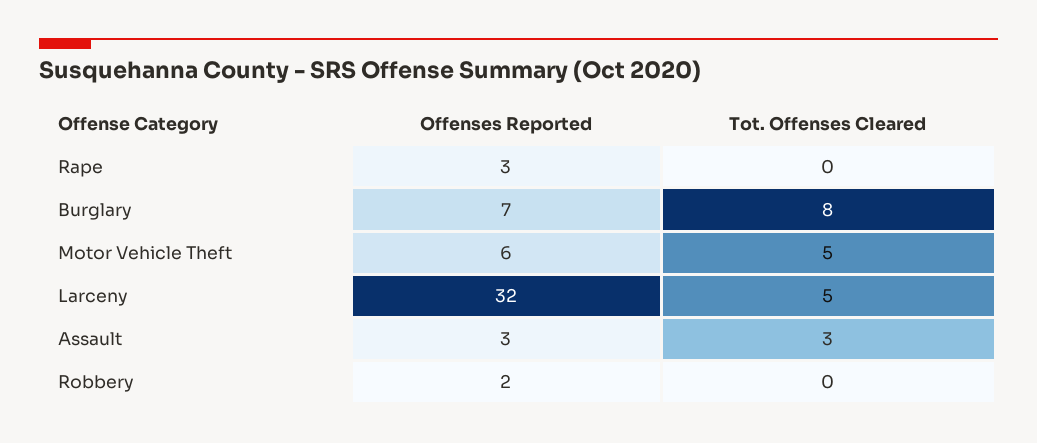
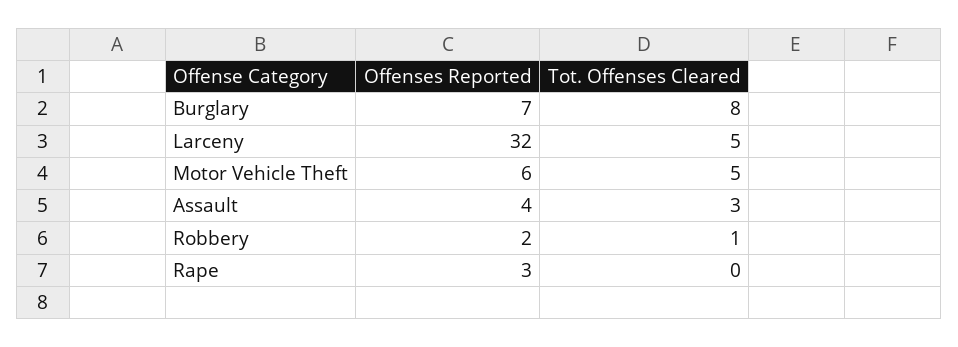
Offenses Reported, Assault: 3 -> 4
Tot. Offenses Cleared, Robbery: 0 -> 1

